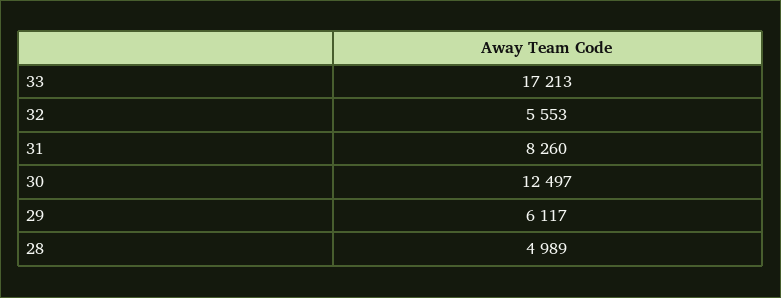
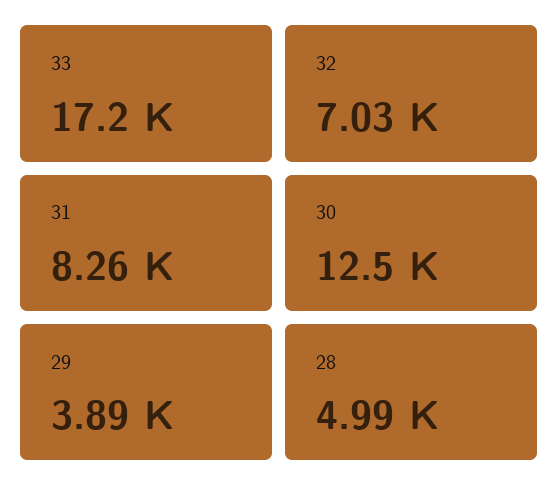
32: 5553 -> 7030
29: 6117 -> 3890

